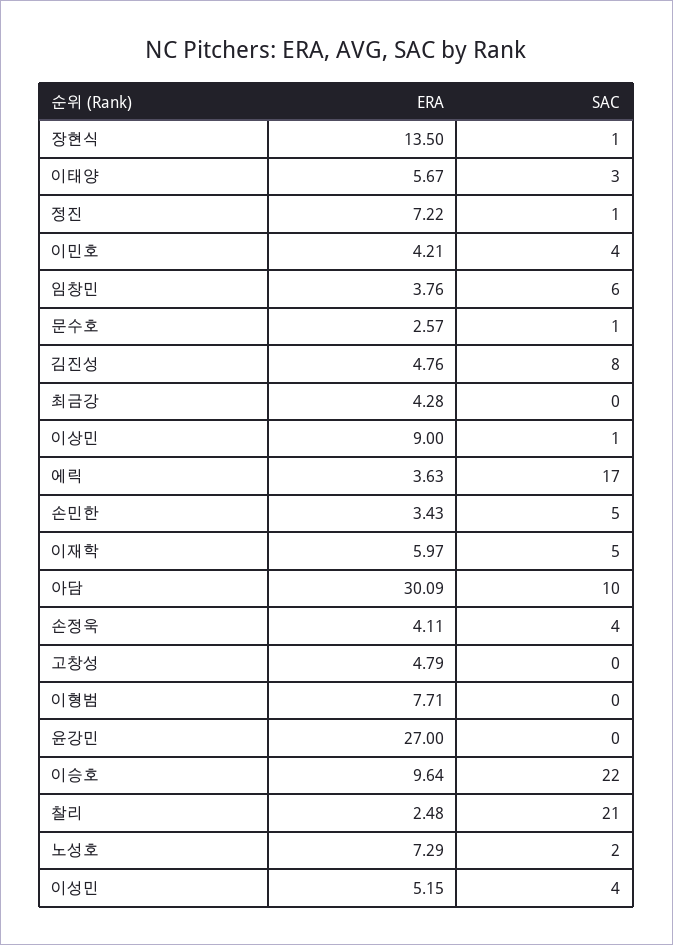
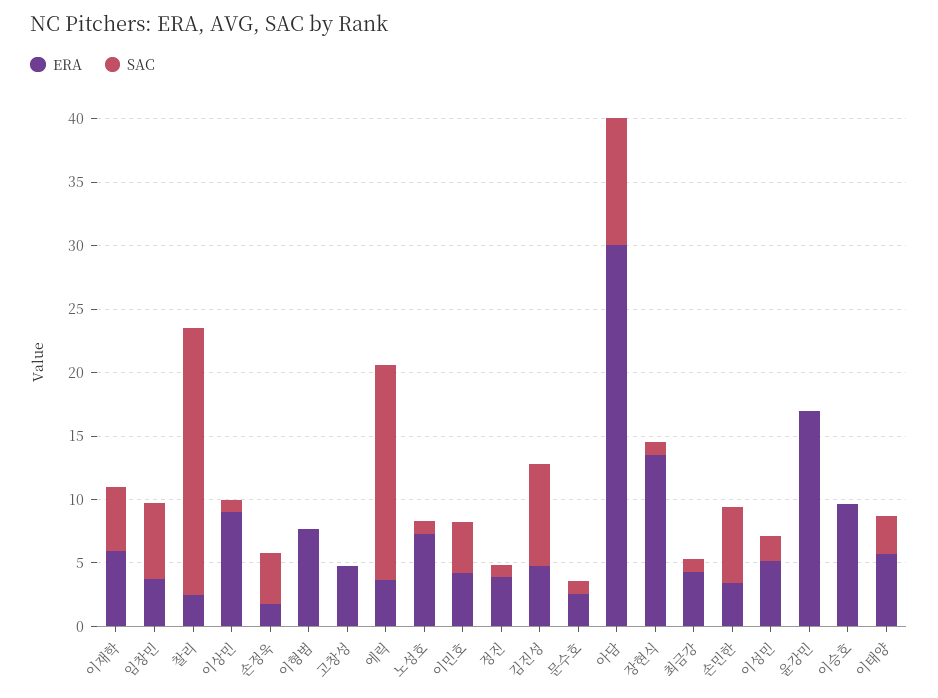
ERA, 정진: 7.22 -> 4
SAC, 최금강: 0 -> 1
SAC, 손민한: 5 -> 6
ERA, 손정욱: 4.11 -> 2
ERA, 윤강민: 27 -> 17
SAC, 이승호: 22 -> 0
SAC, 노성호: 2 -> 1
SAC, 이성민: 4 -> 2

